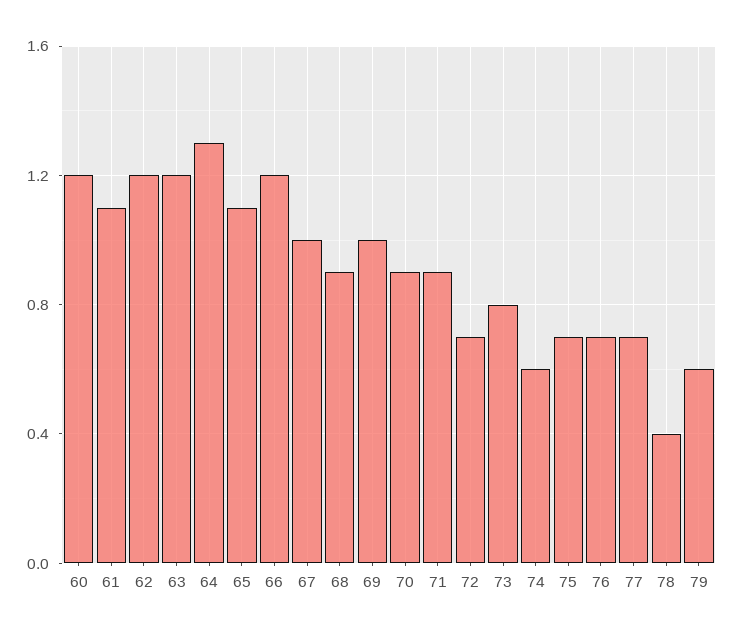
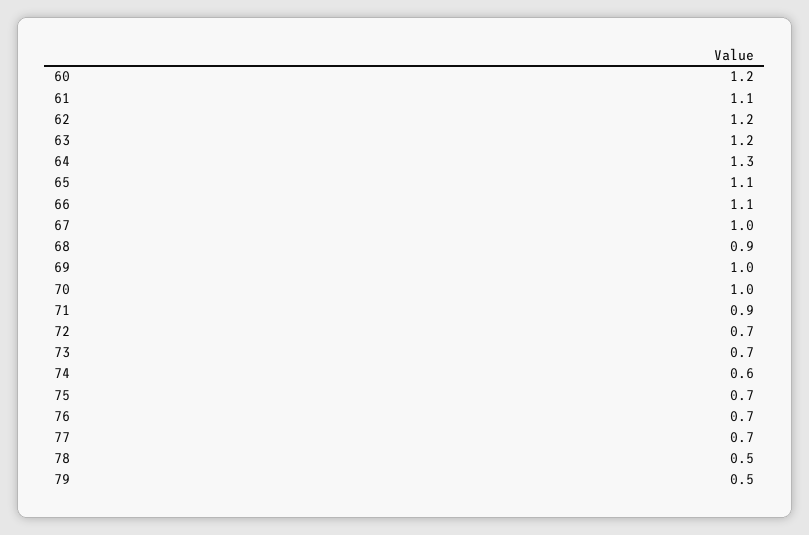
66: 1.2 -> 1.1
70: 0.9 -> 1
73: 0.8 -> 0.7
78: 0.4 -> 0.5
79: 0.6 -> 0.5

